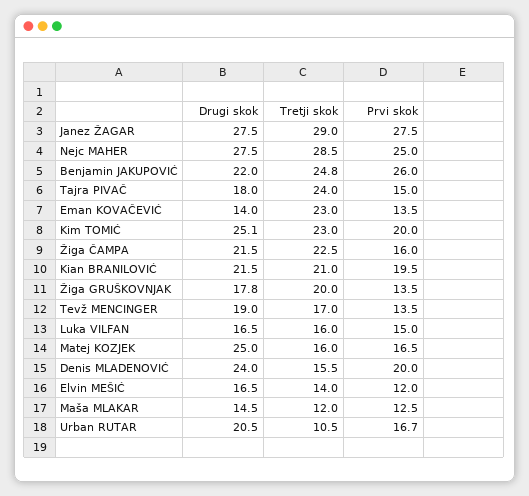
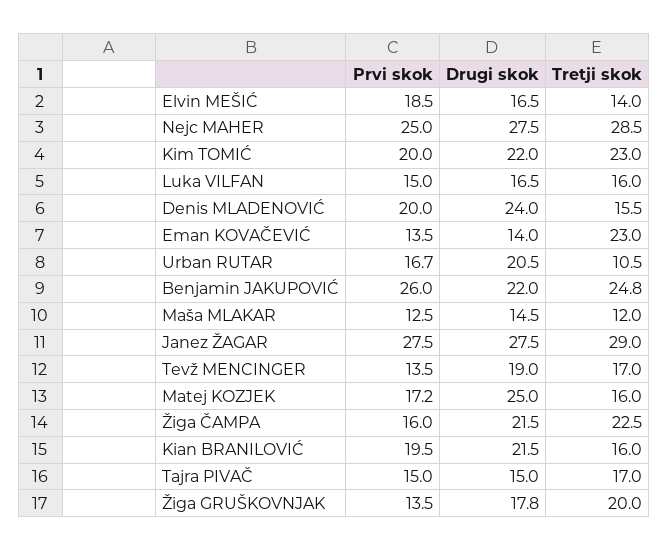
Drugi skok, Tajra PIVAČ: 18 -> 15
Tretji skok, Tajra PIVAČ: 24 -> 17
Drugi skok, Kim TOMIĆ: 25.1 -> 22
Tretji skok, Kian BRANILOVIĆ: 21 -> 16
Prvi skok, Matej KOZJEK: 16.5 -> 17.2
Prvi skok, Elvin MEŠIĆ: 12 -> 18.5

